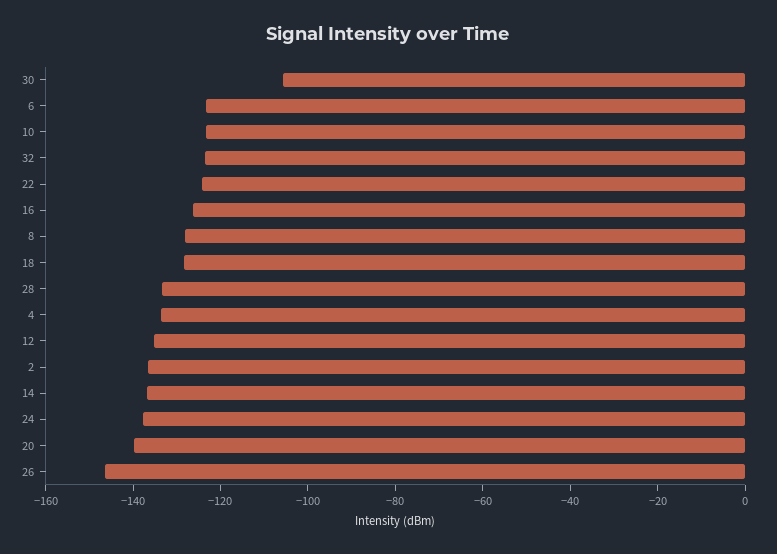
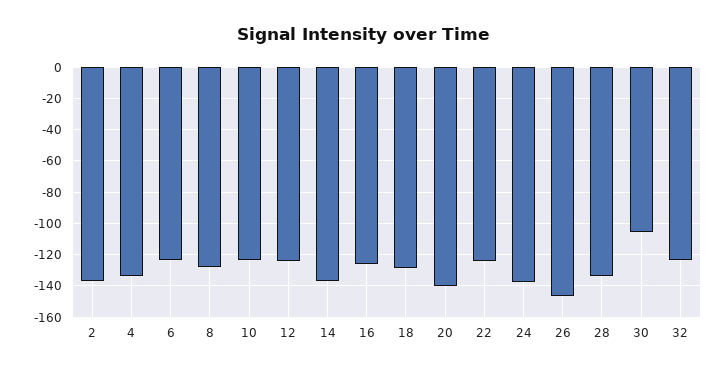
12: -135 -> -125

